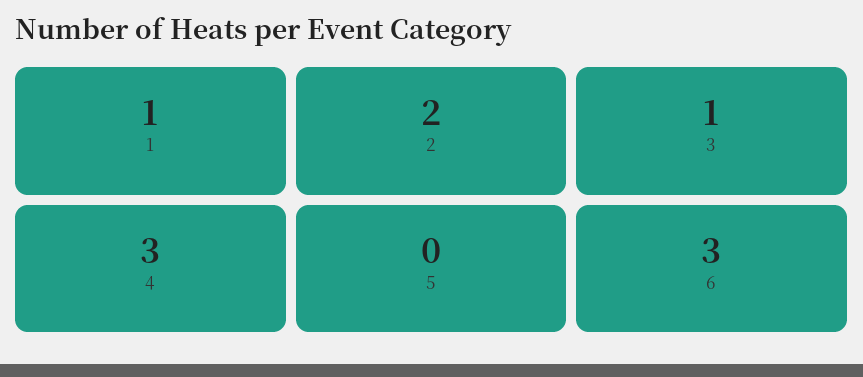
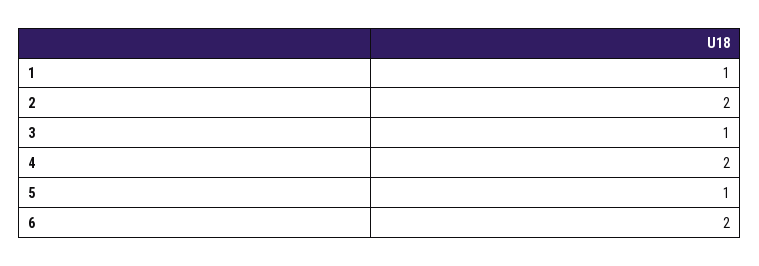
4: 3 -> 2
5: 0 -> 1
6: 3 -> 2

